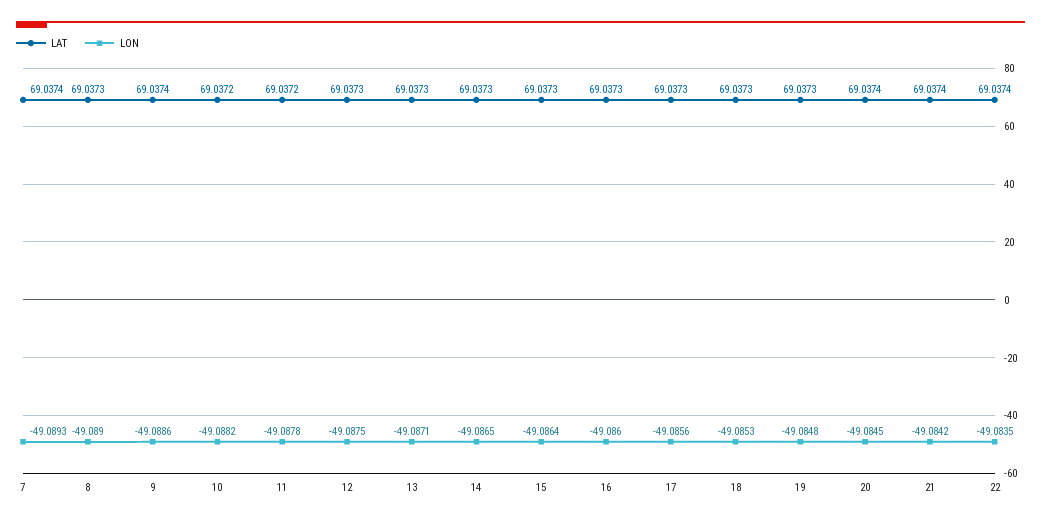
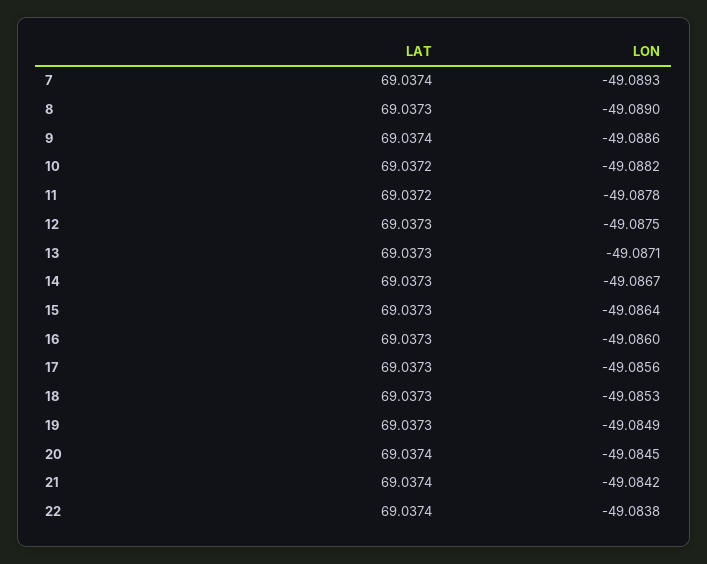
LON, 14: -49.0865 -> -49.0867
LON, 19: -49.0848 -> -49.0849
LON, 22: -49.0835 -> -49.0838

